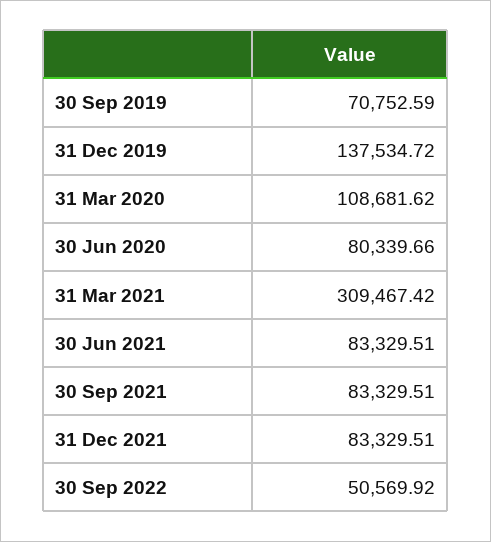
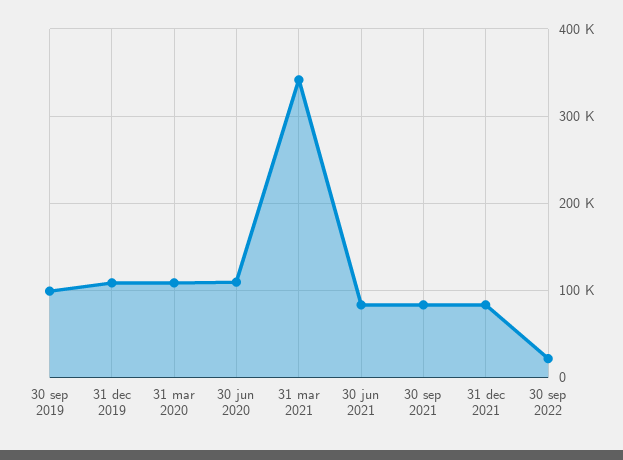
30 Sep 2019: 70752.59 -> 100000
31 Dec 2019: 137534.72 -> 110000
30 Jun 2020: 80339.66 -> 110000
31 Mar 2021: 309467.42 -> 340000
30 Sep 2022: 50569.92 -> 20000

